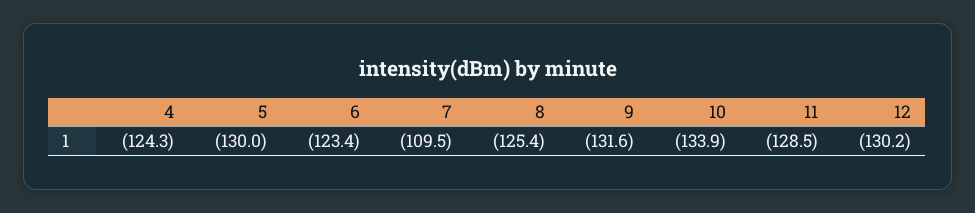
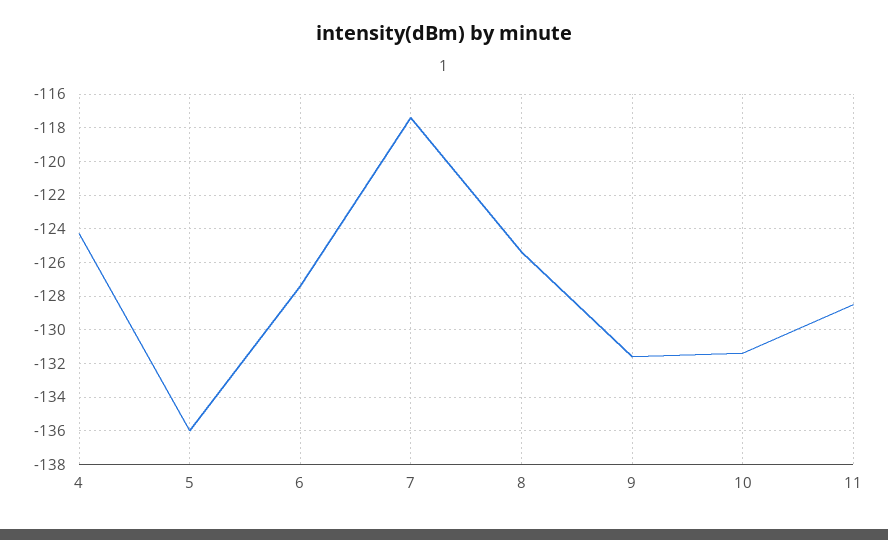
5: -130 -> -136
6: -123.4 -> -127.5
7: -109.5 -> -117.5
10: -133.9 -> -131.5
12: -130.2 -> none

